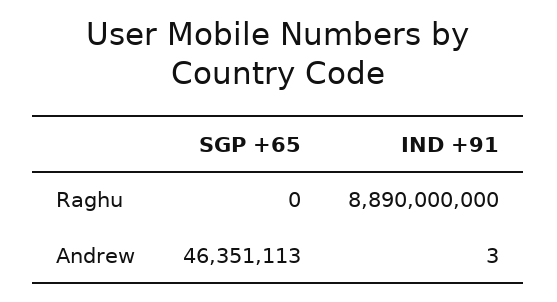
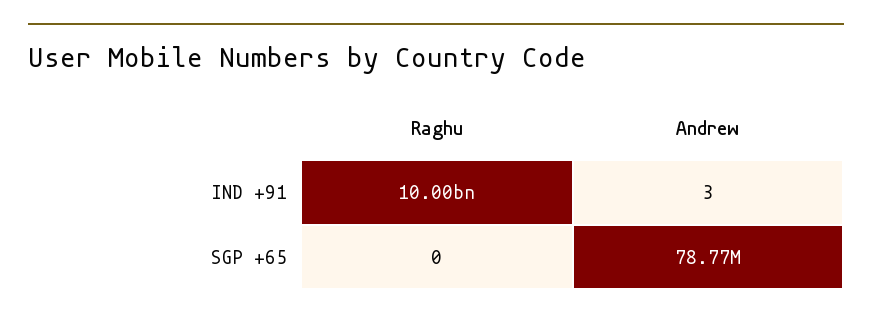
IND +91, Raghu: 8890000000 -> 10000000000
SGP +65, Andrew: 46351113 -> 78770000

